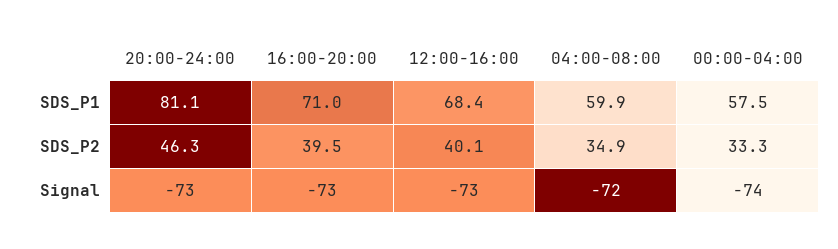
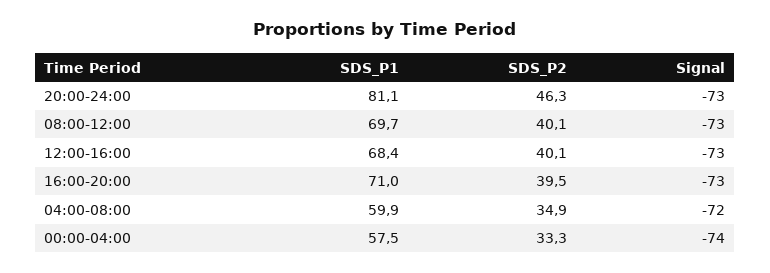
08:00-12:00, SDS_P1: none -> 69.7
08:00-12:00, SDS_P2: none -> 40.1
08:00-12:00, Signal: none -> -73

